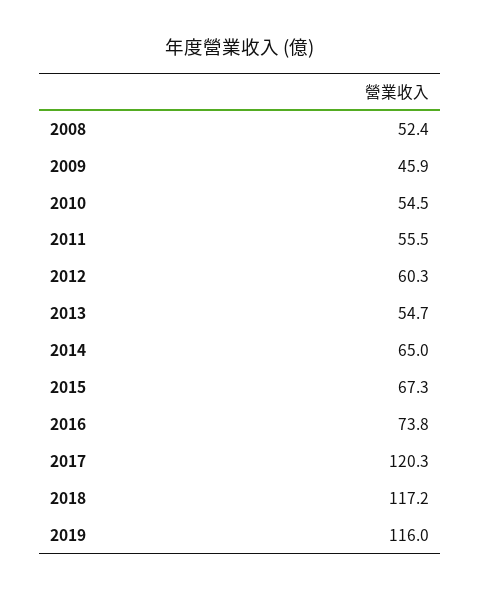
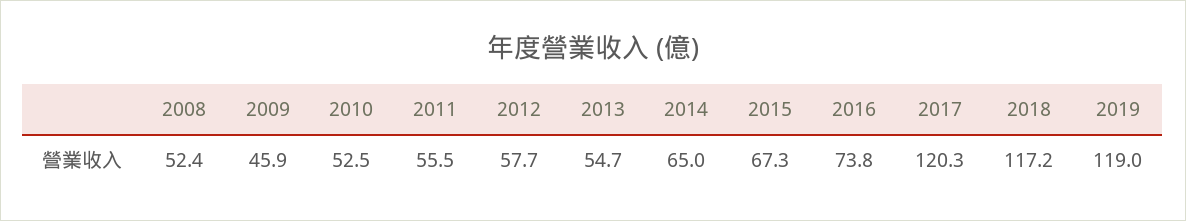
2010: 54.5 -> 52.5
2012: 60.3 -> 57.7
2019: 116 -> 119

